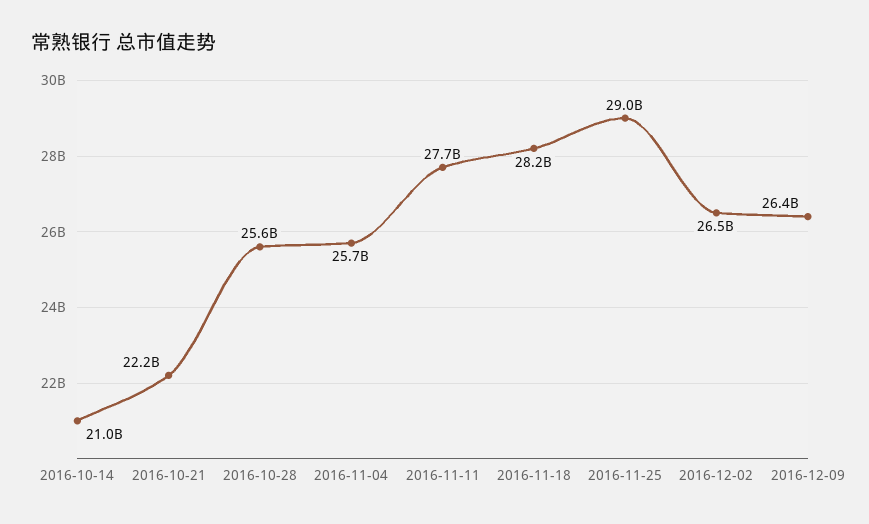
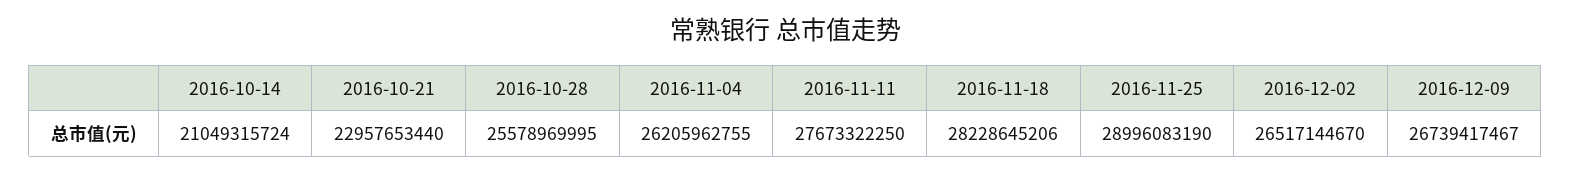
2016-10-21: 22200000000 -> 22957653440
2016-11-04: 25700000000 -> 26205962755
2016-12-09: 26400000000 -> 26739417467

